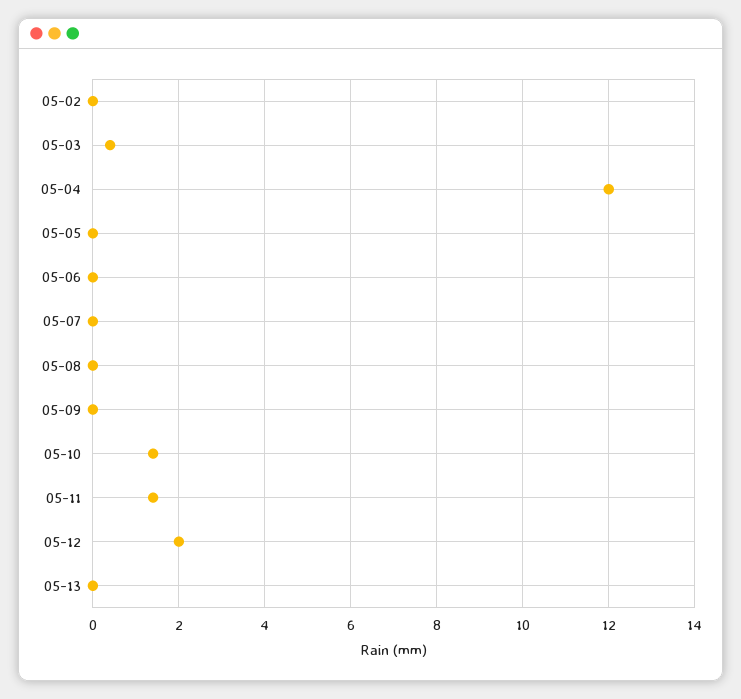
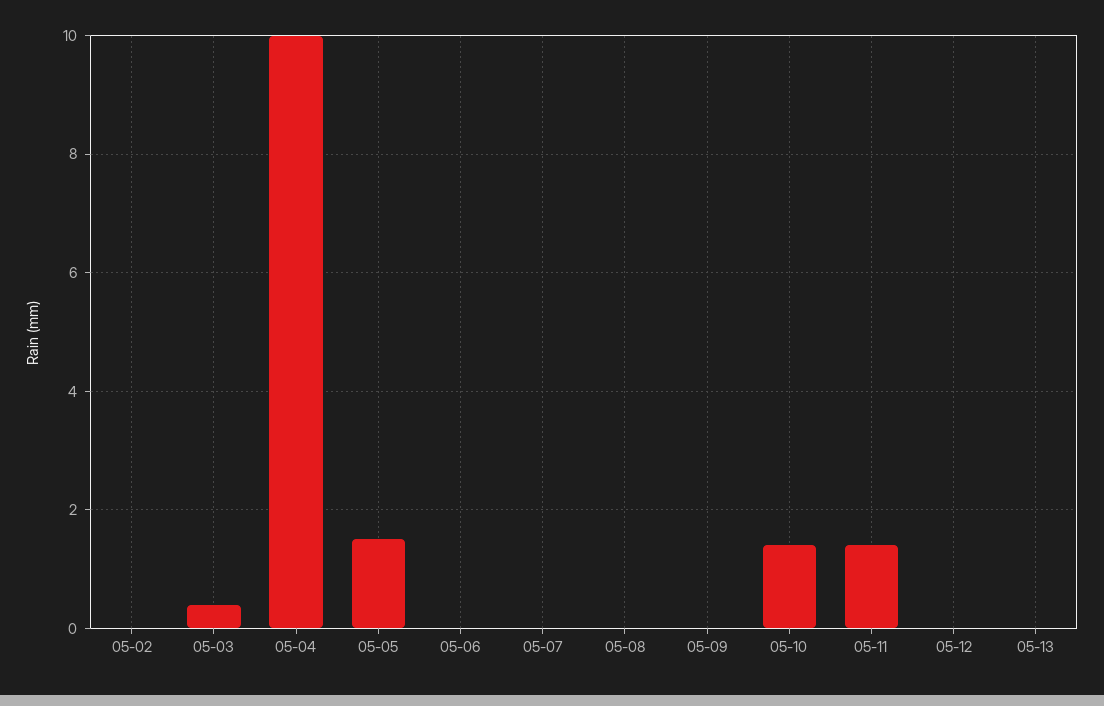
05-04: 12 -> 10
05-05: 0 -> 1.5
05-12: 2 -> 0

